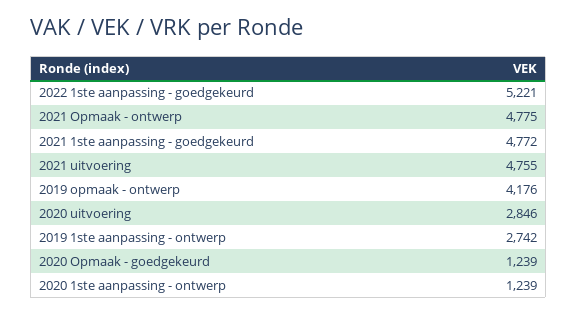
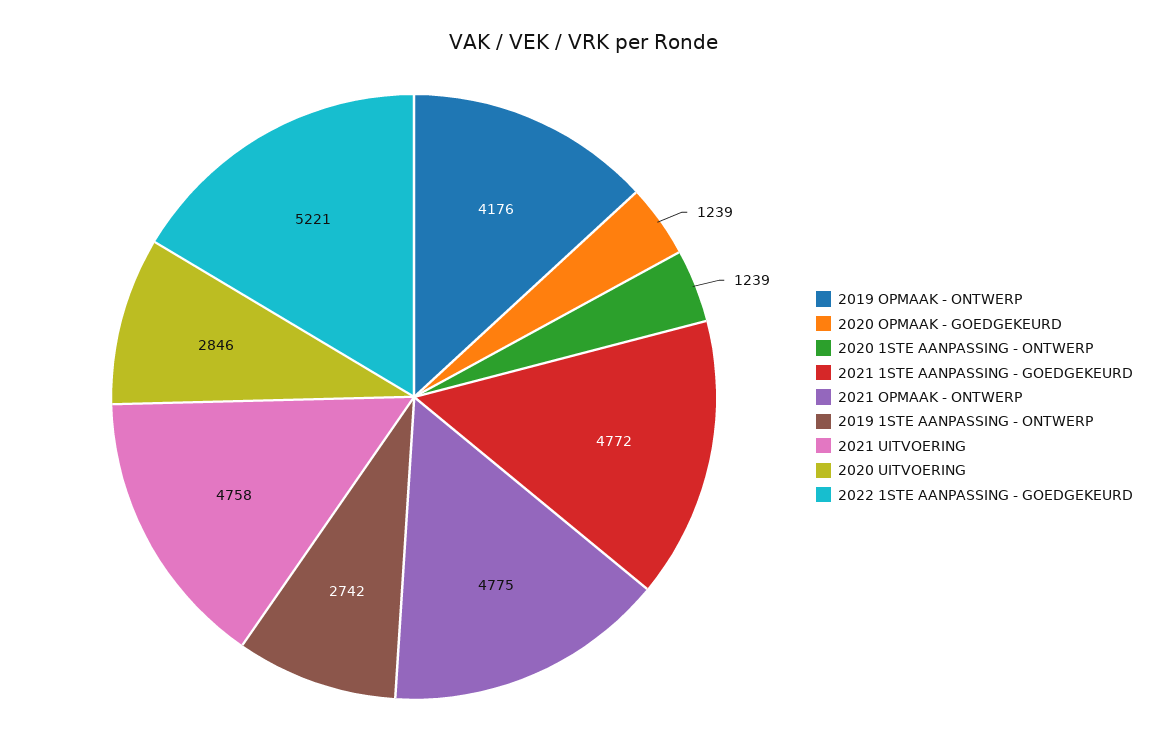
2021 uitvoering: 4755 -> 4758

